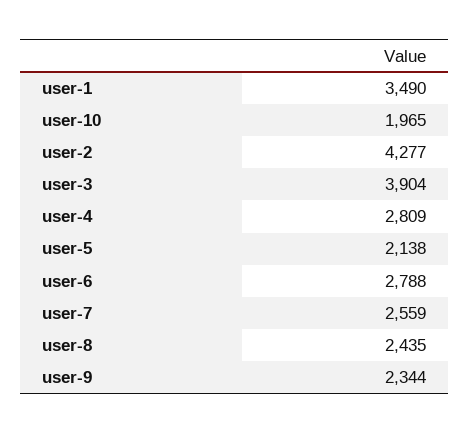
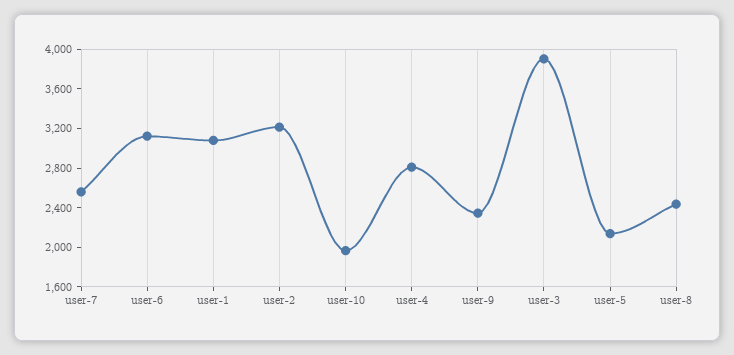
user-1: 3490 -> 3100
user-2: 4277 -> 3200
user-6: 2788 -> 3100

